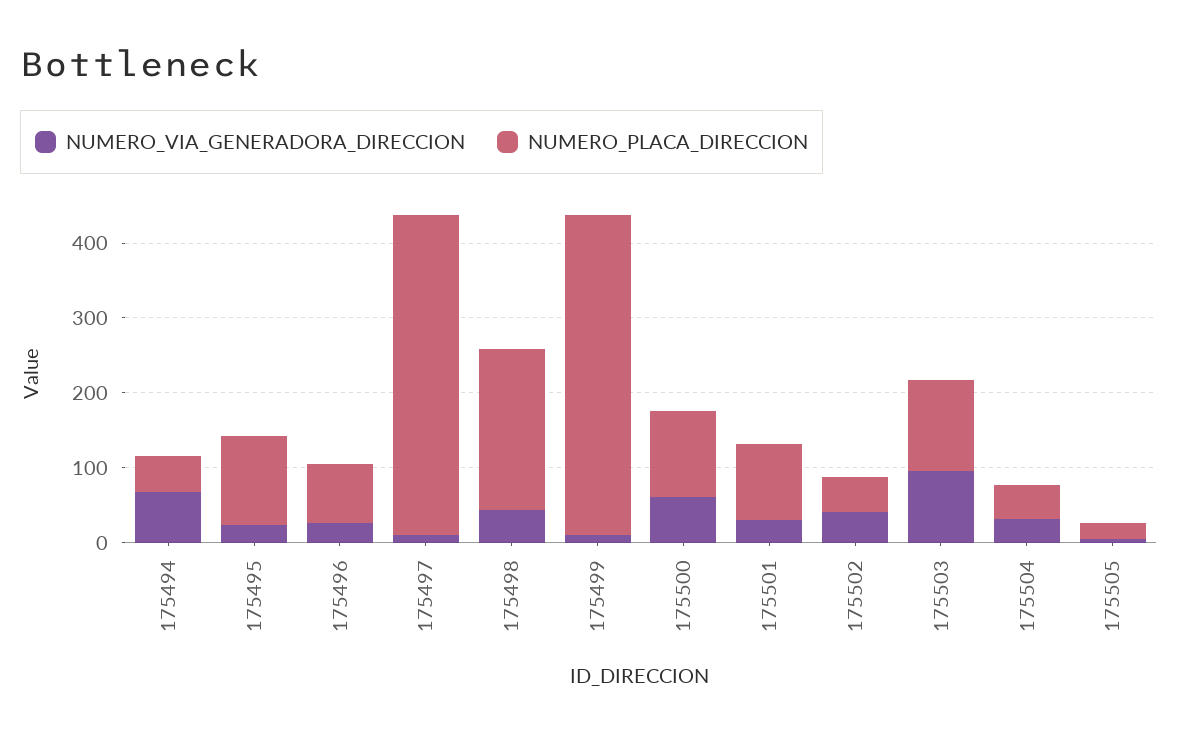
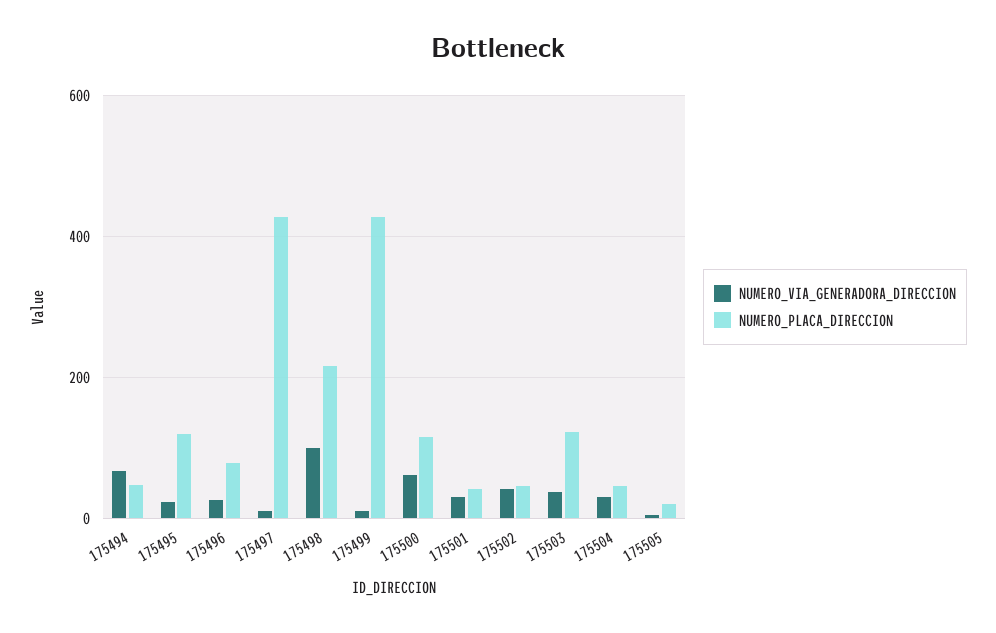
NUMERO_VIA_GENERADORA_DIRECCION, 175498: 40 -> 100
NUMERO_PLACA_DIRECCION, 175501: 100 -> 40
NUMERO_VIA_GENERADORA_DIRECCION, 175503: 100 -> 40

